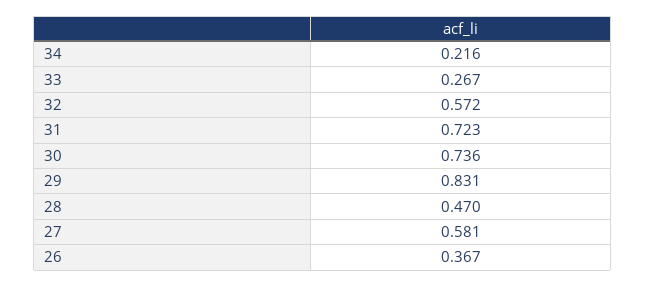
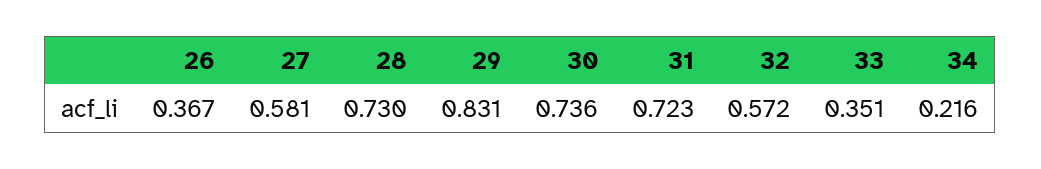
33: 0.267 -> 0.351
28: 0.47 -> 0.73

